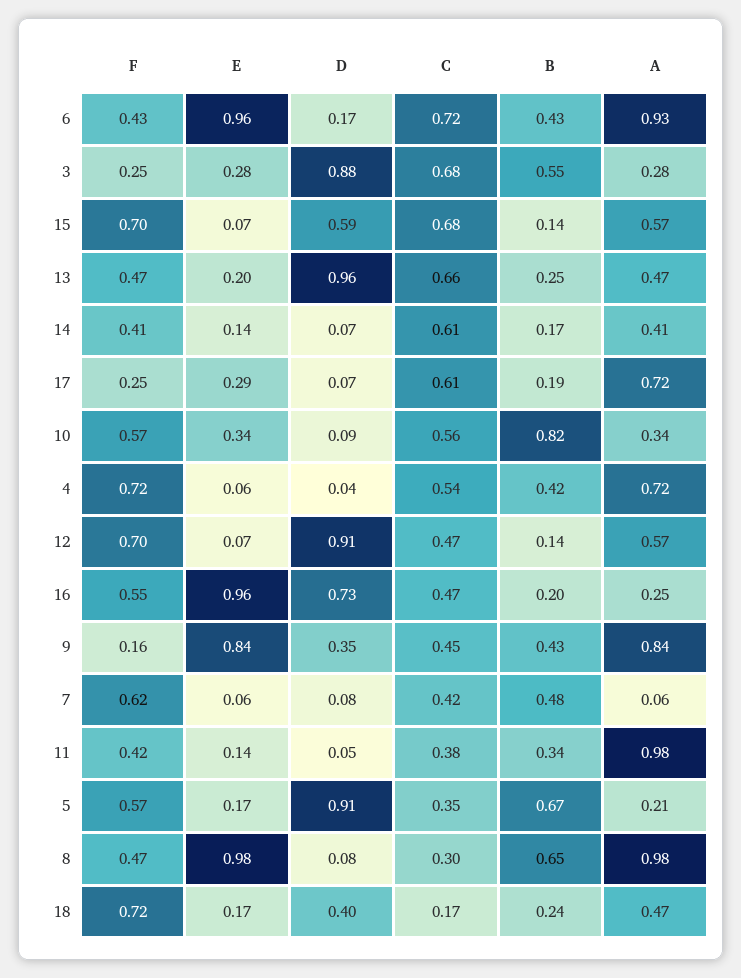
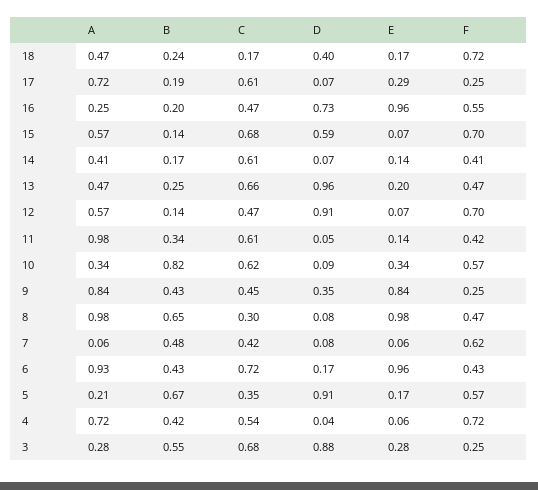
C, 10: 0.56 -> 0.62
F, 9: 0.16 -> 0.25
C, 11: 0.38 -> 0.61

